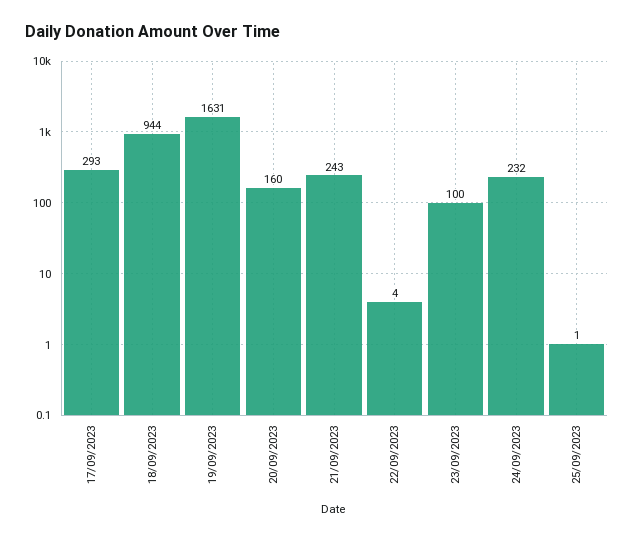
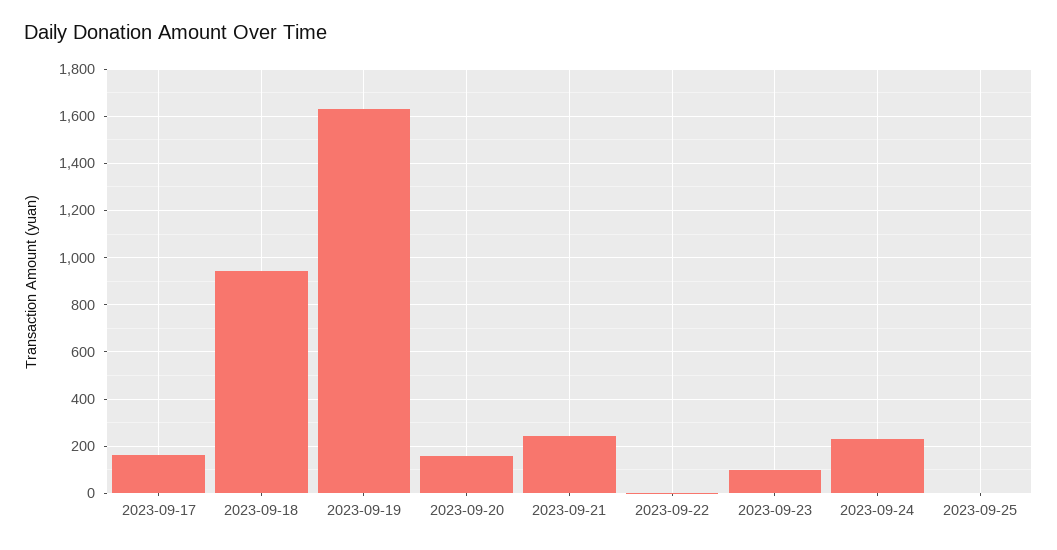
17/09/2023: 293 -> 150

